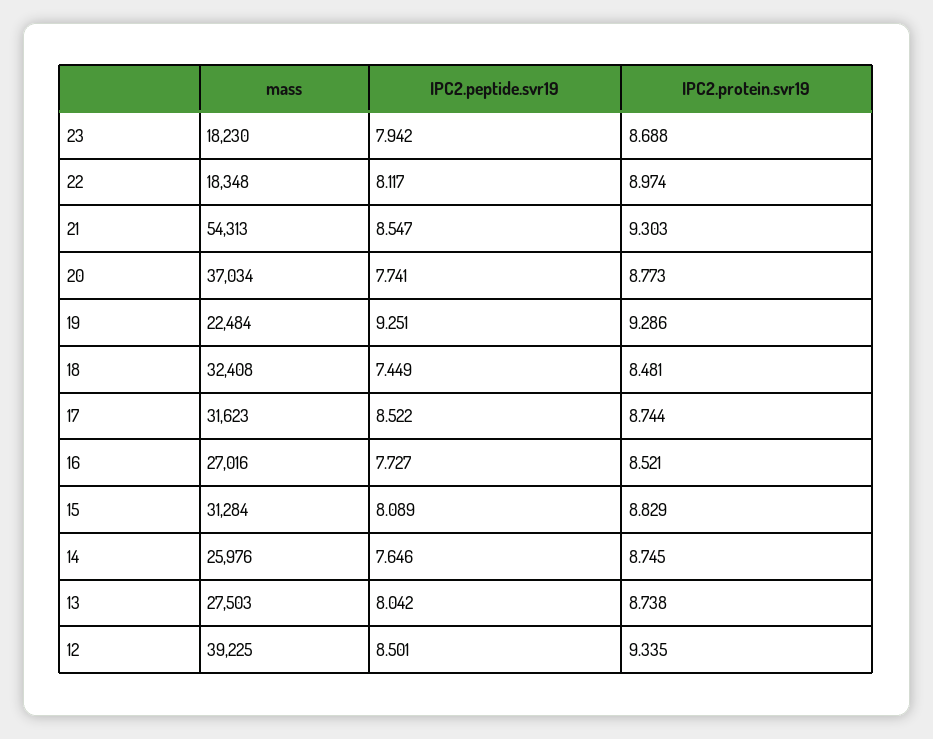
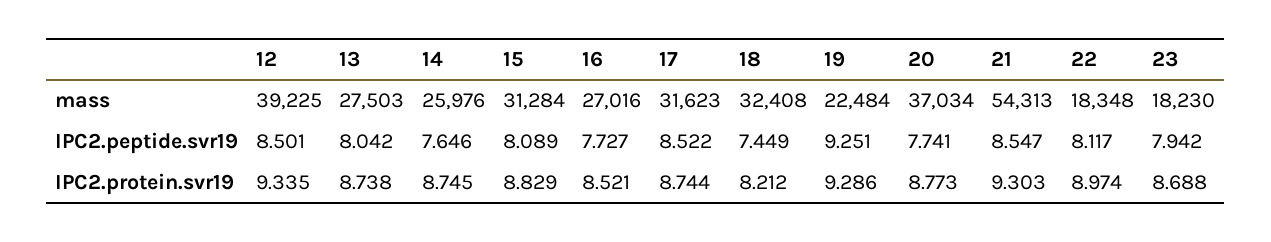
IPC2.protein.svr19, 18: 8.481 -> 8.212

